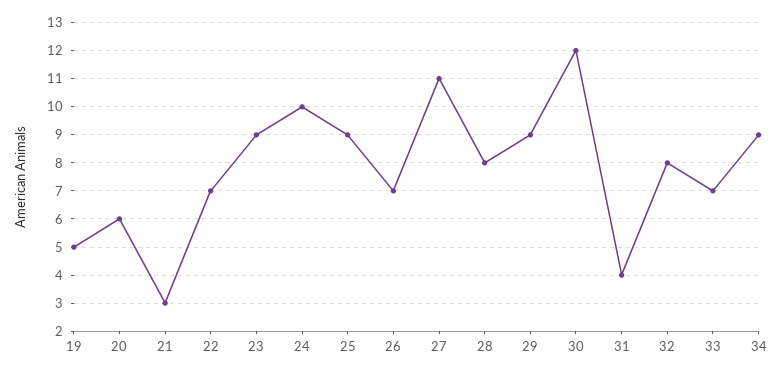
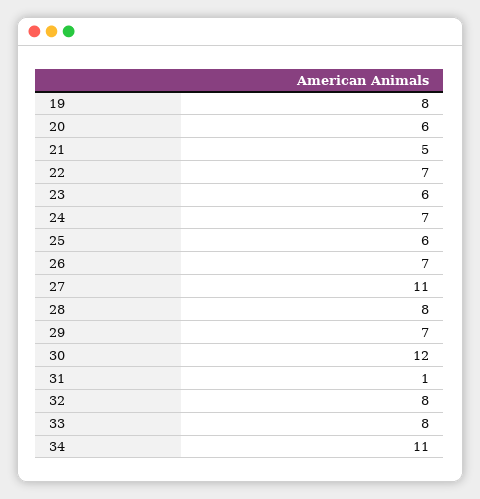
19: 5 -> 8
21: 3 -> 5
23: 9 -> 6
24: 10 -> 7
25: 9 -> 6
29: 9 -> 7
31: 4 -> 1
33: 7 -> 8
34: 9 -> 11

